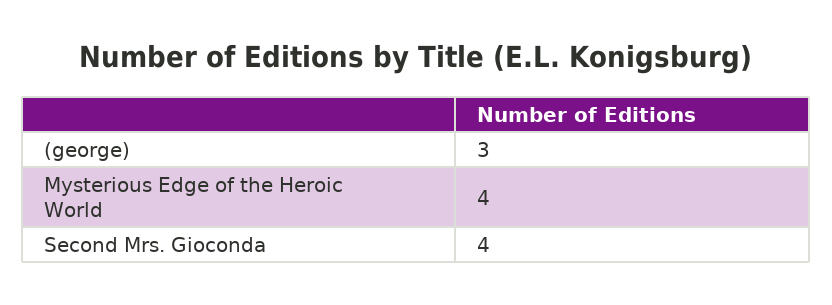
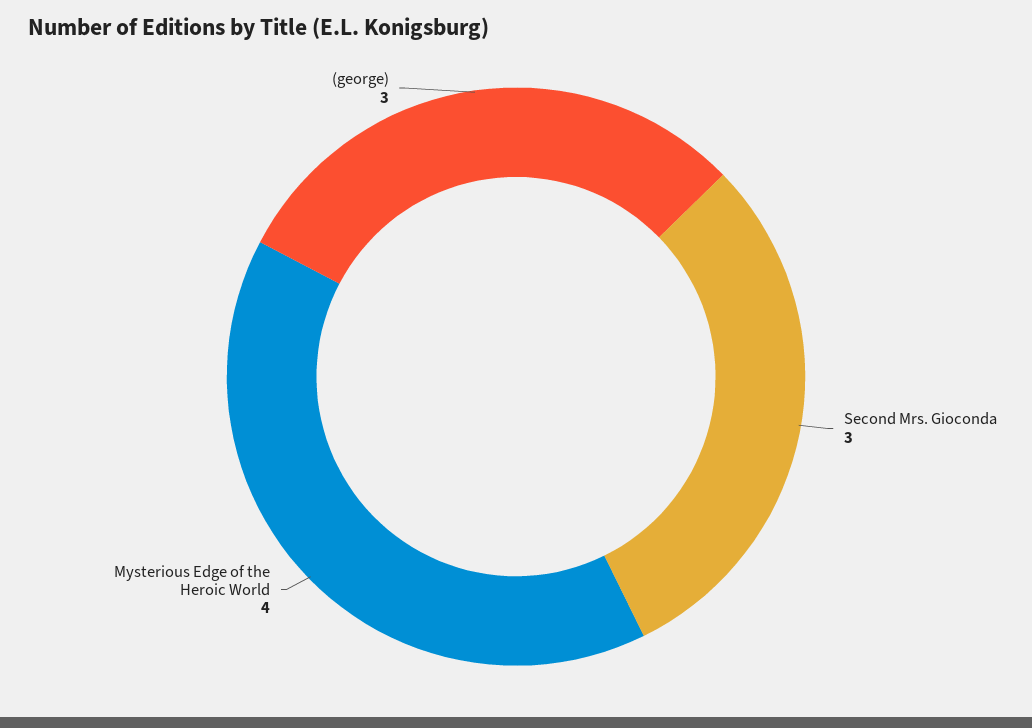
Second Mrs. Gioconda: 4 -> 3

